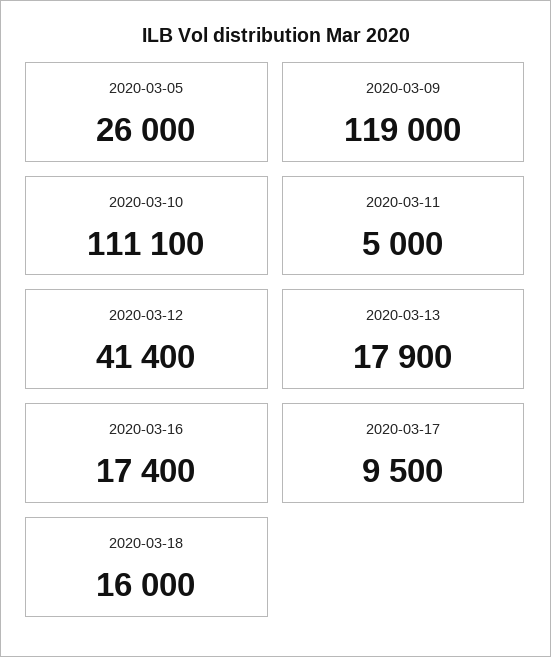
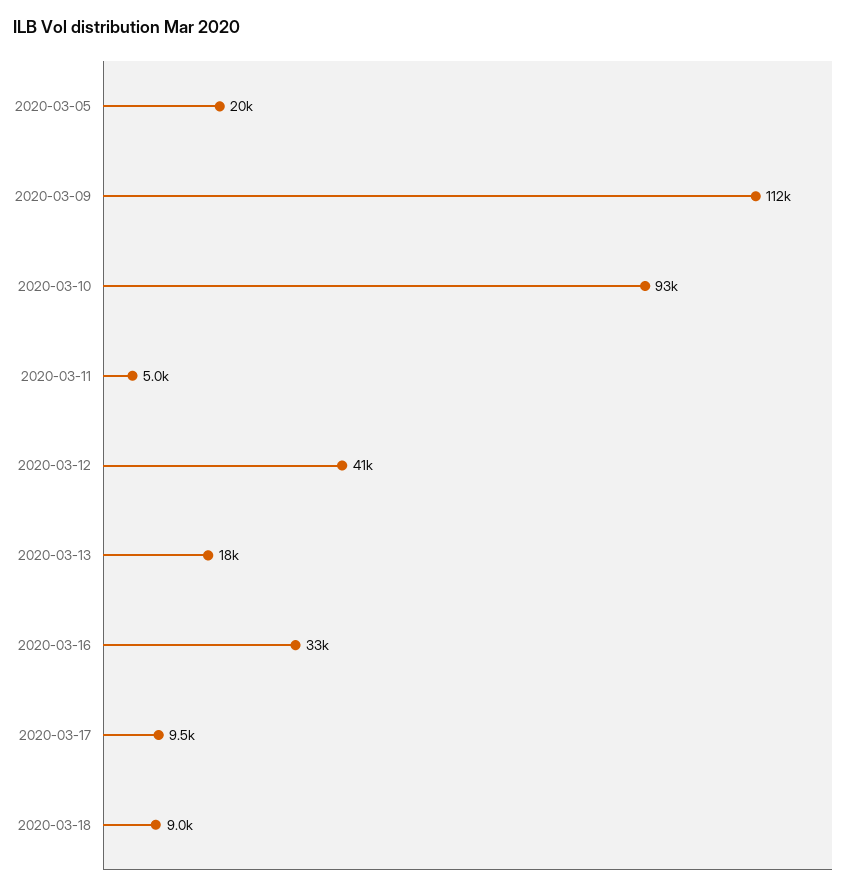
2020-03-05: 26000 -> 20000
2020-03-09: 119000 -> 112000
2020-03-10: 111100 -> 93000
2020-03-16: 17400 -> 33000
2020-03-18: 16000 -> 9000

